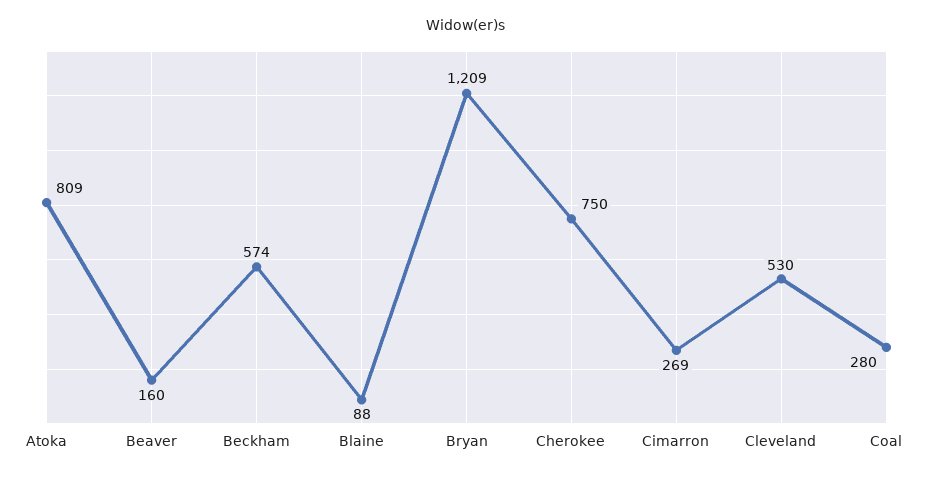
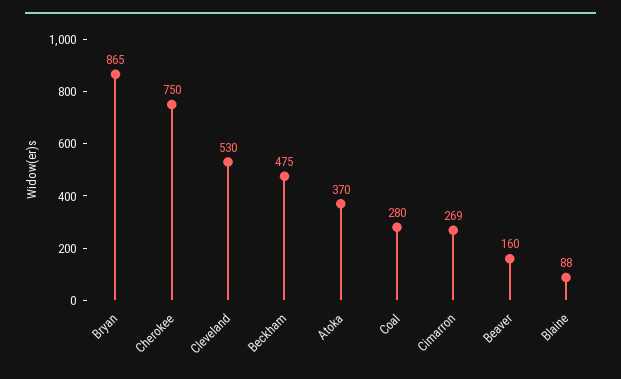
Atoka: 809 -> 370
Beckham: 574 -> 475
Bryan: 1209 -> 865

